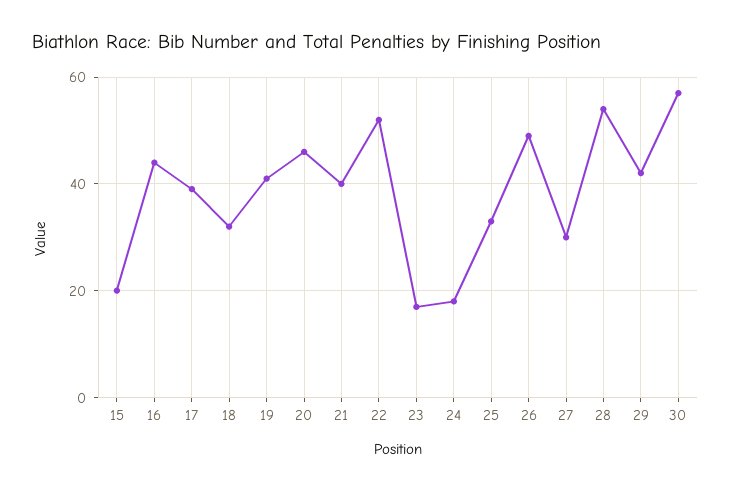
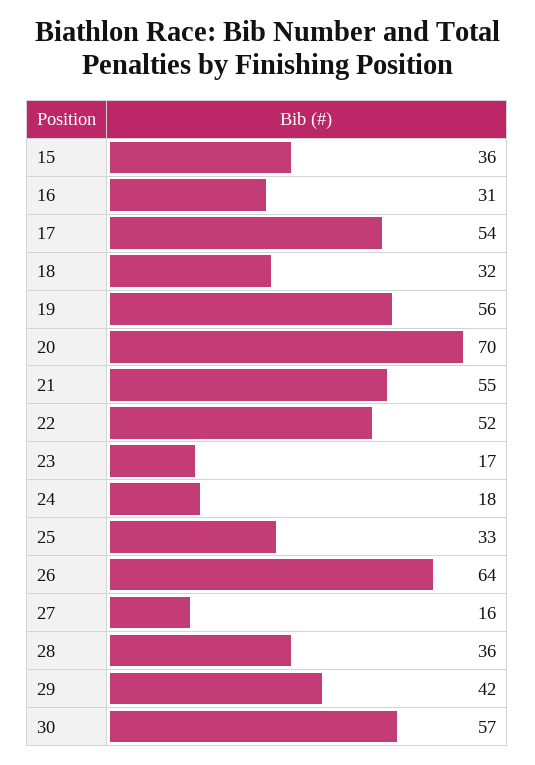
15: 20 -> 36
16: 45 -> 31
17: 40 -> 54
19: 40 -> 56
20: 45 -> 70
21: 40 -> 55
26: 50 -> 64
27: 30 -> 16
28: 55 -> 36

